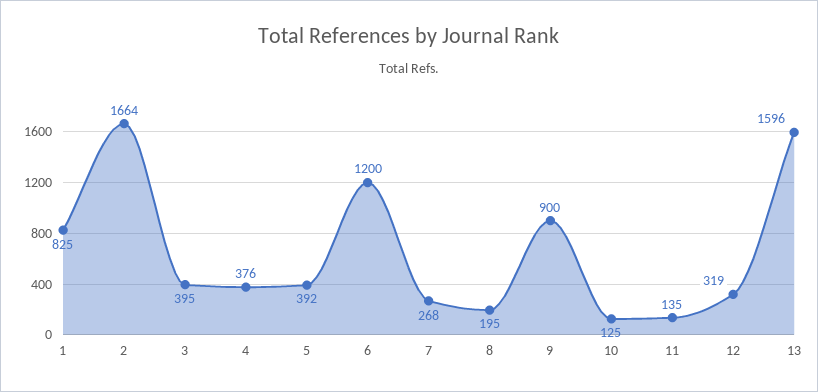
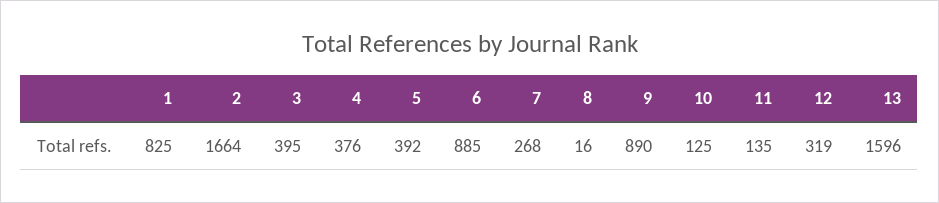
6: 1200 -> 885
8: 195 -> 16
9: 900 -> 890

